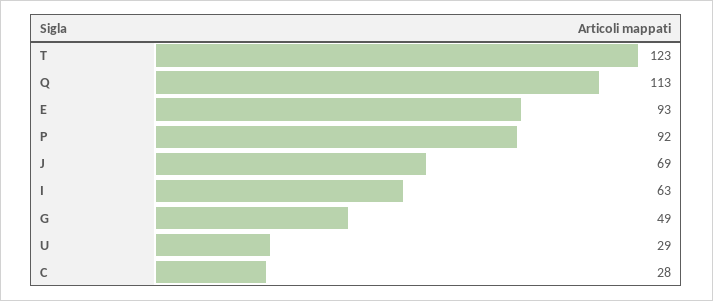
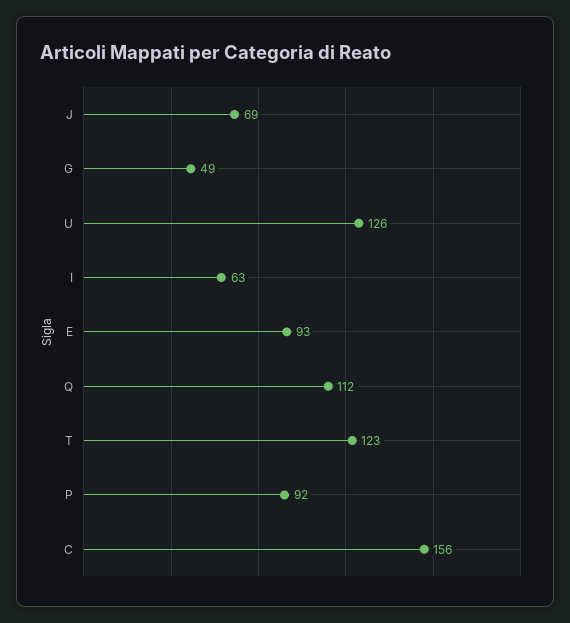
Q: 113 -> 112
U: 29 -> 126
C: 28 -> 156

